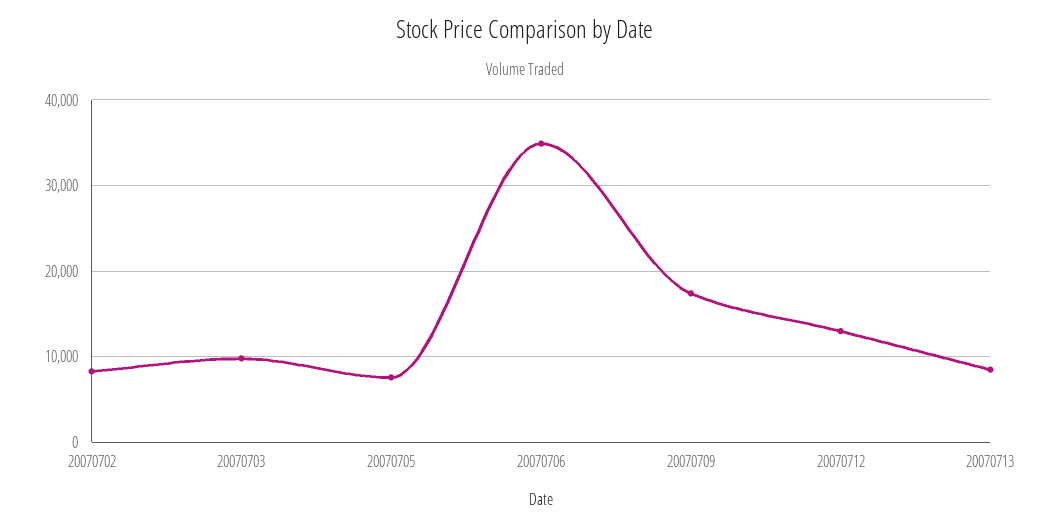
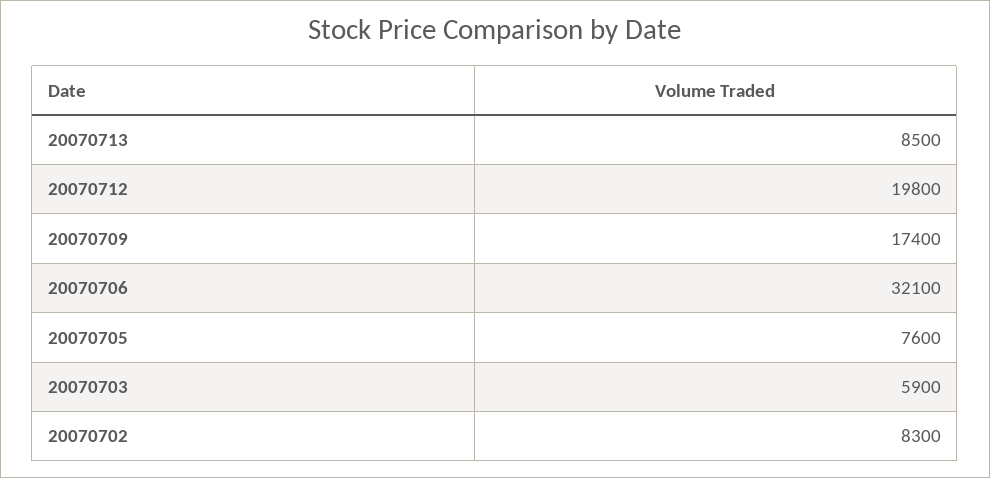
20070703: 10000 -> 5900
20070706: 35000 -> 32100
20070712: 13000 -> 19800

